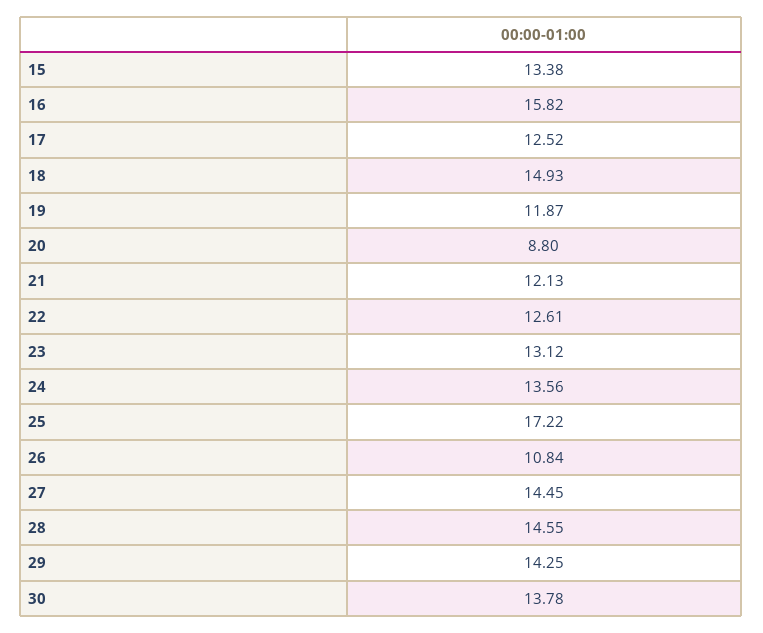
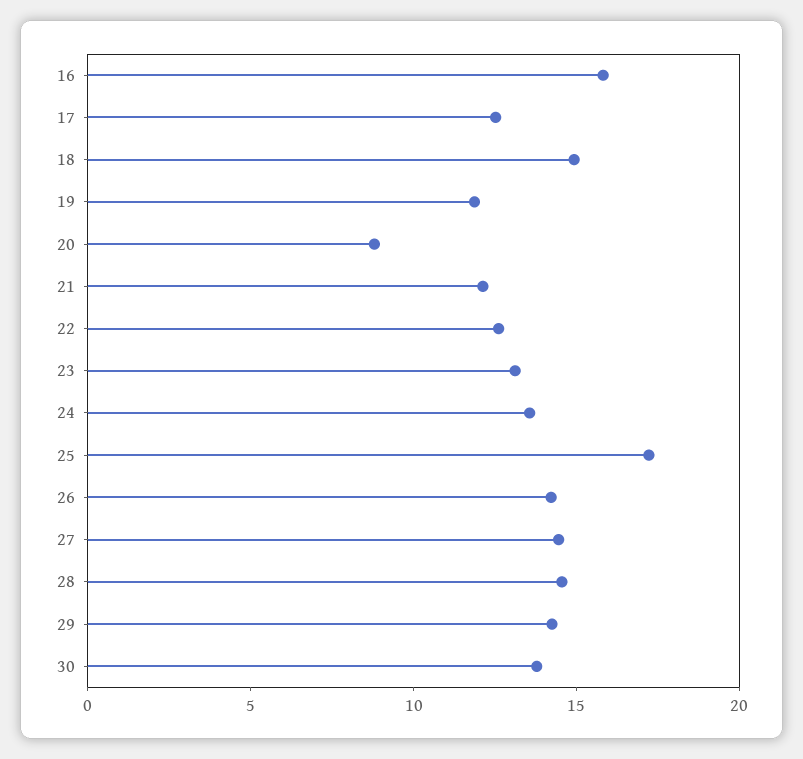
15: 13.38 -> none
26: 10.84 -> 14

